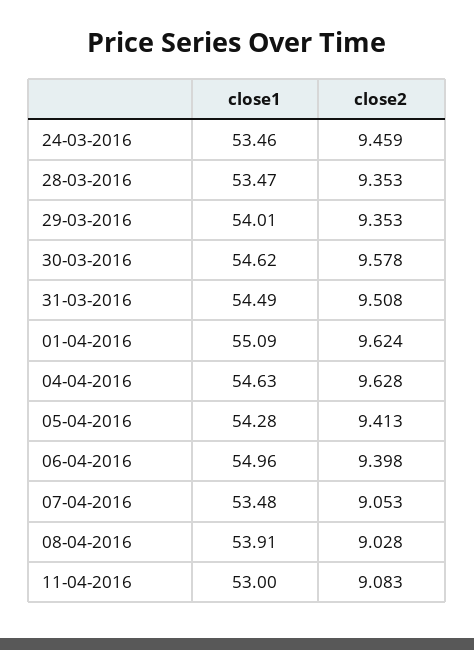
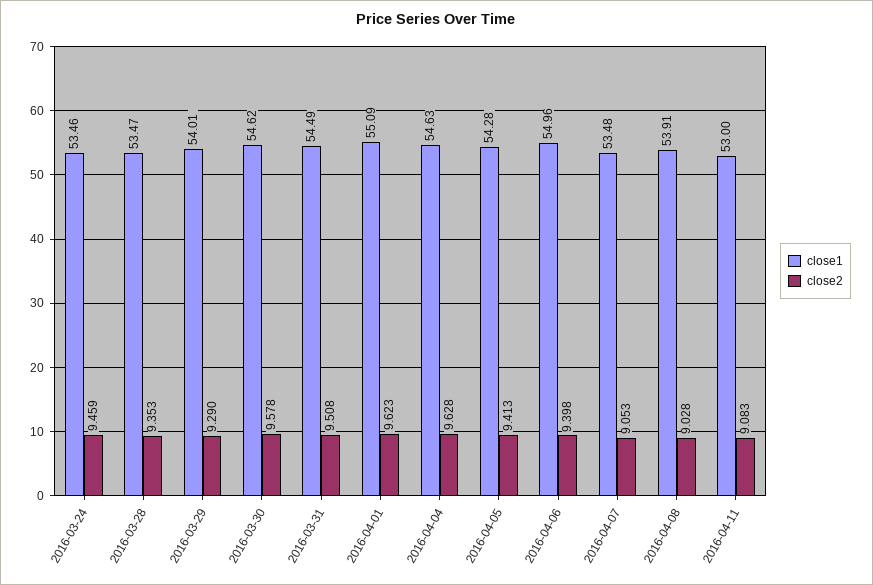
close2, 29-03-2016: 9.353 -> 9.29
close2, 01-04-2016: 9.624 -> 9.623

